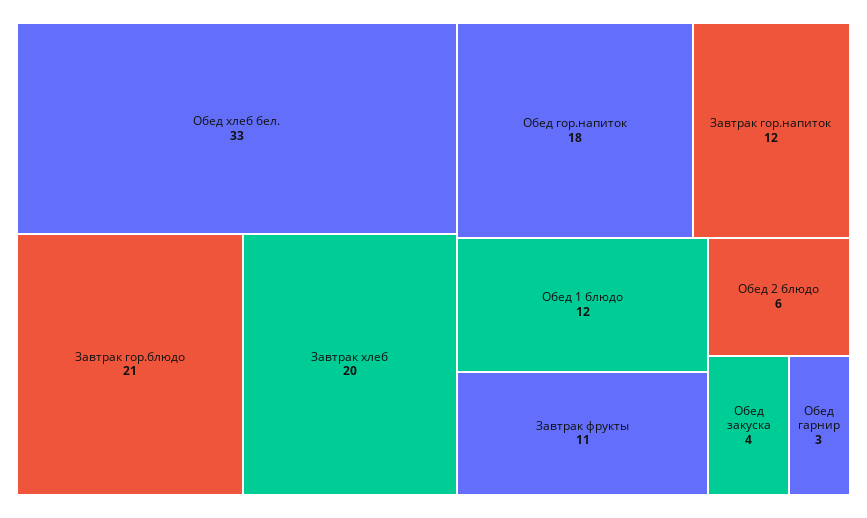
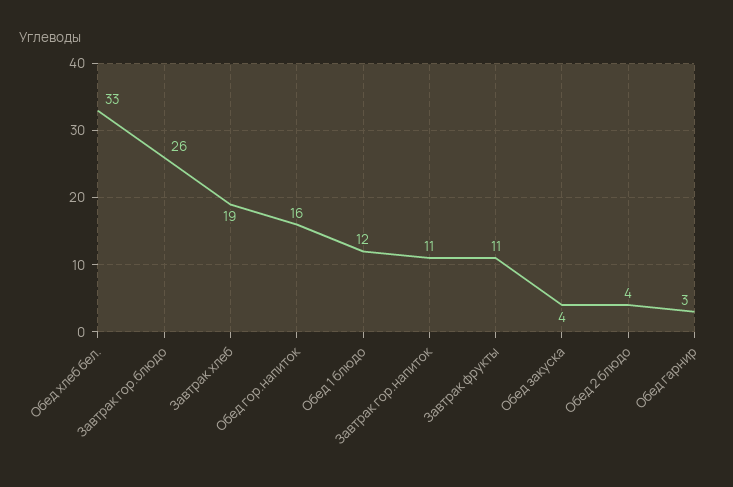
Завтрак гор.блюдо: 21 -> 26
Завтрак хлеб: 20 -> 19
Обед гор.напиток: 18 -> 16
Завтрак гор.напиток: 12 -> 11
Обед 2 блюдо: 6 -> 4

